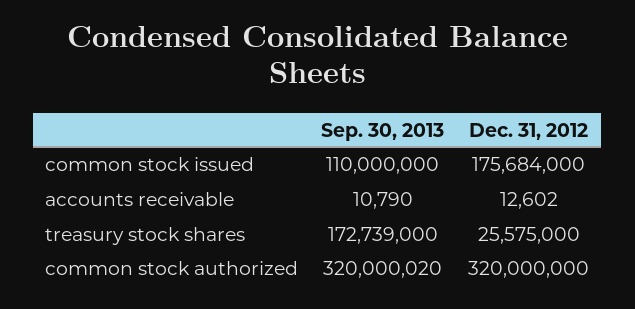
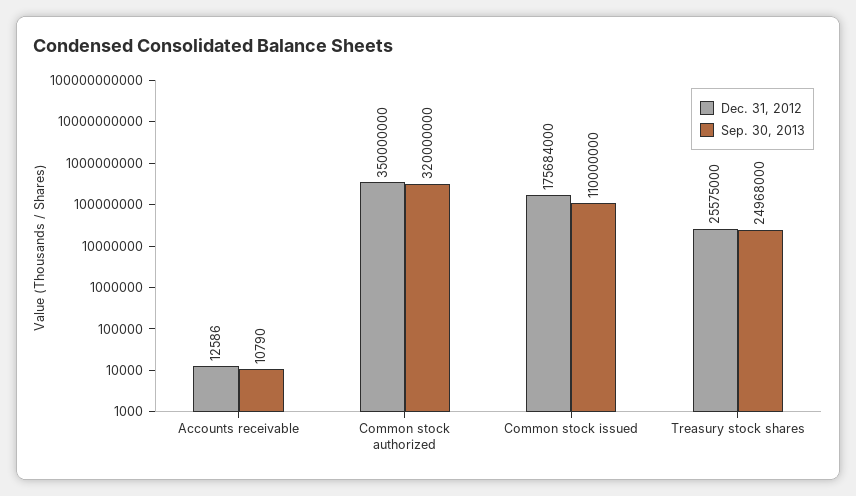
Dec. 31, 2012, accounts receivable: 12602 -> 12586
Sep. 30, 2013, treasury stock shares: 172739000 -> 24968000
Sep. 30, 2013, common stock authorized: 320000020 -> 320000000
Dec. 31, 2012, common stock authorized: 320000000 -> 350000000

